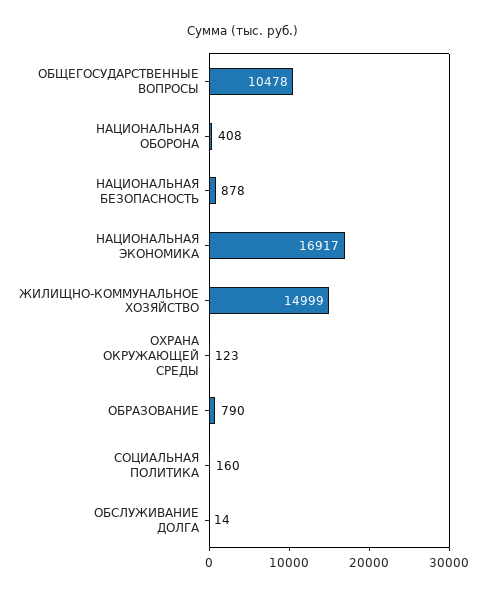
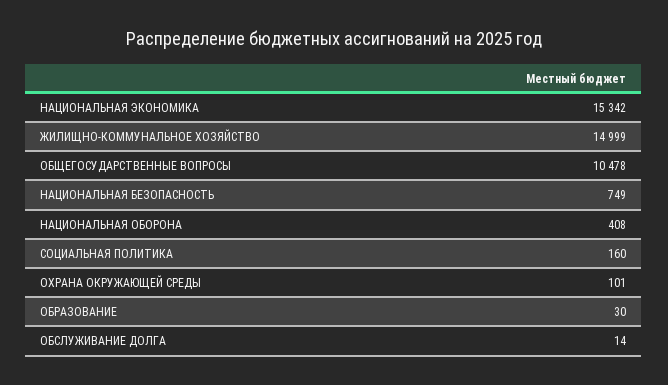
НАЦИОНАЛЬНАЯ БЕЗОПАСНОСТЬ: 878 -> 749
НАЦИОНАЛЬНАЯ ЭКОНОМИКА: 16917 -> 15342
ОХРАНА ОКРУЖАЮЩЕЙ СРЕДЫ: 123 -> 101
ОБРАЗОВАНИЕ: 790 -> 30

